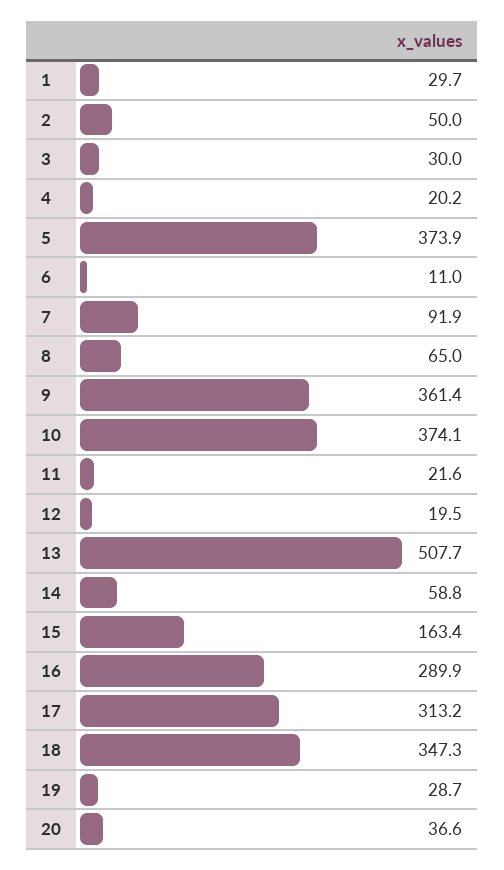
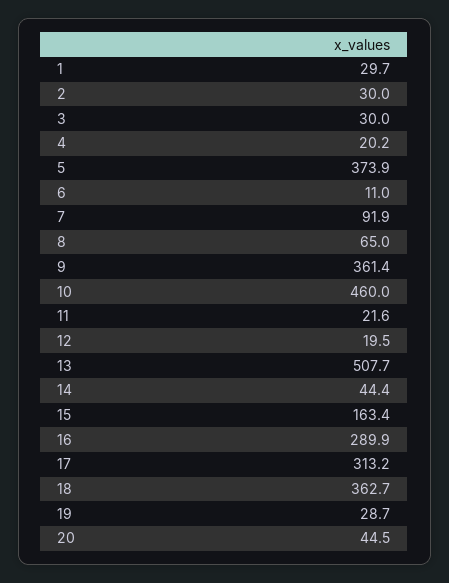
2: 50 -> 30
10: 374.1 -> 460
14: 58.8 -> 44.4
18: 347.3 -> 362.7
20: 36.6 -> 44.5

